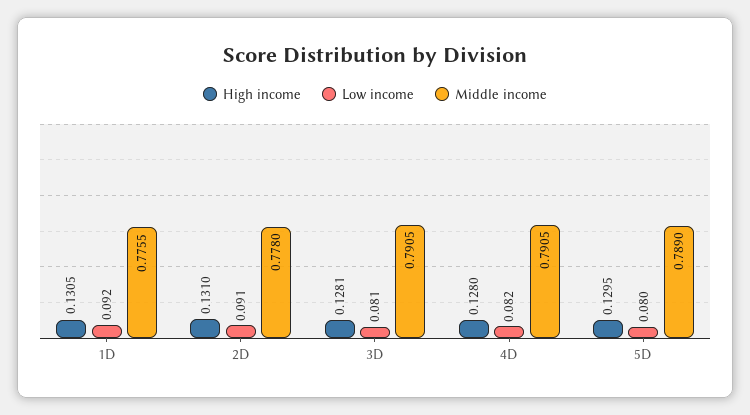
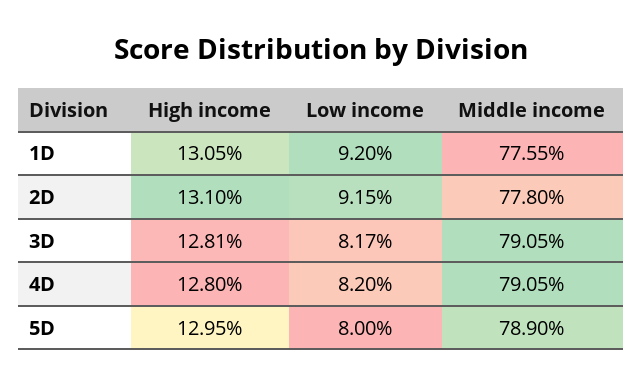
Low income, 2D: 0.091 -> 0.0915
Low income, 3D: 0.081 -> 0.0817

